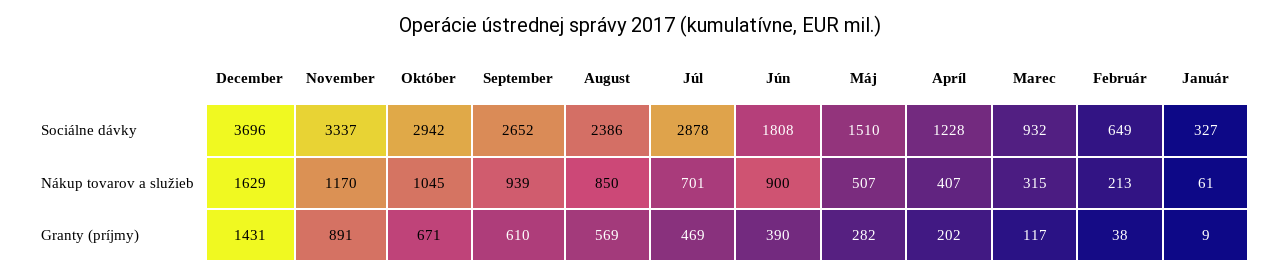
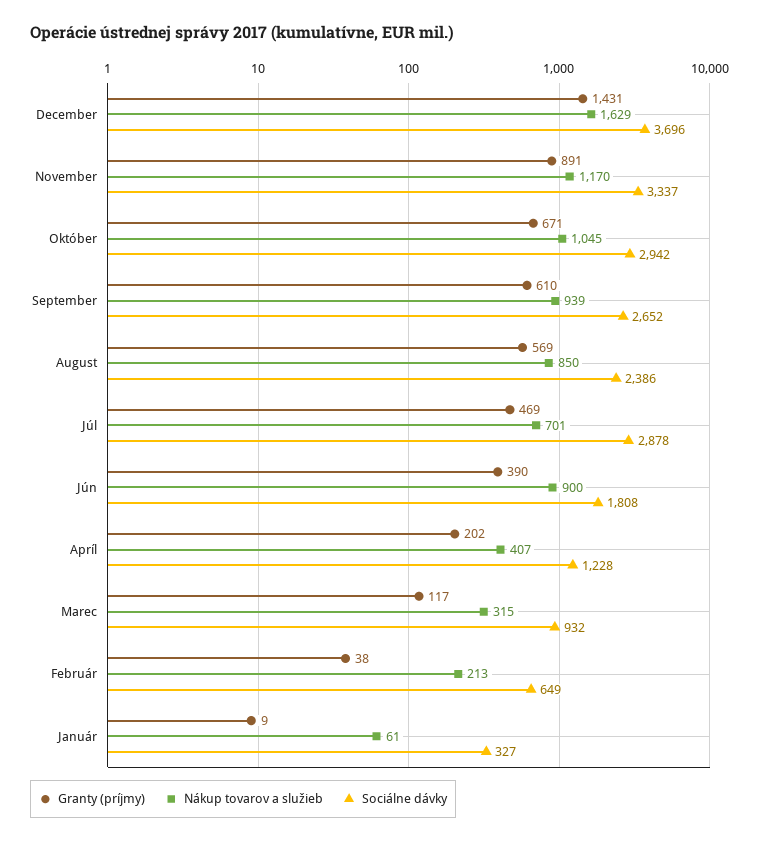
Sociálne dávky, Máj: 1510 -> none
Nákup tovarov a služieb, Máj: 507 -> none
Granty (príjmy), Máj: 282 -> none

